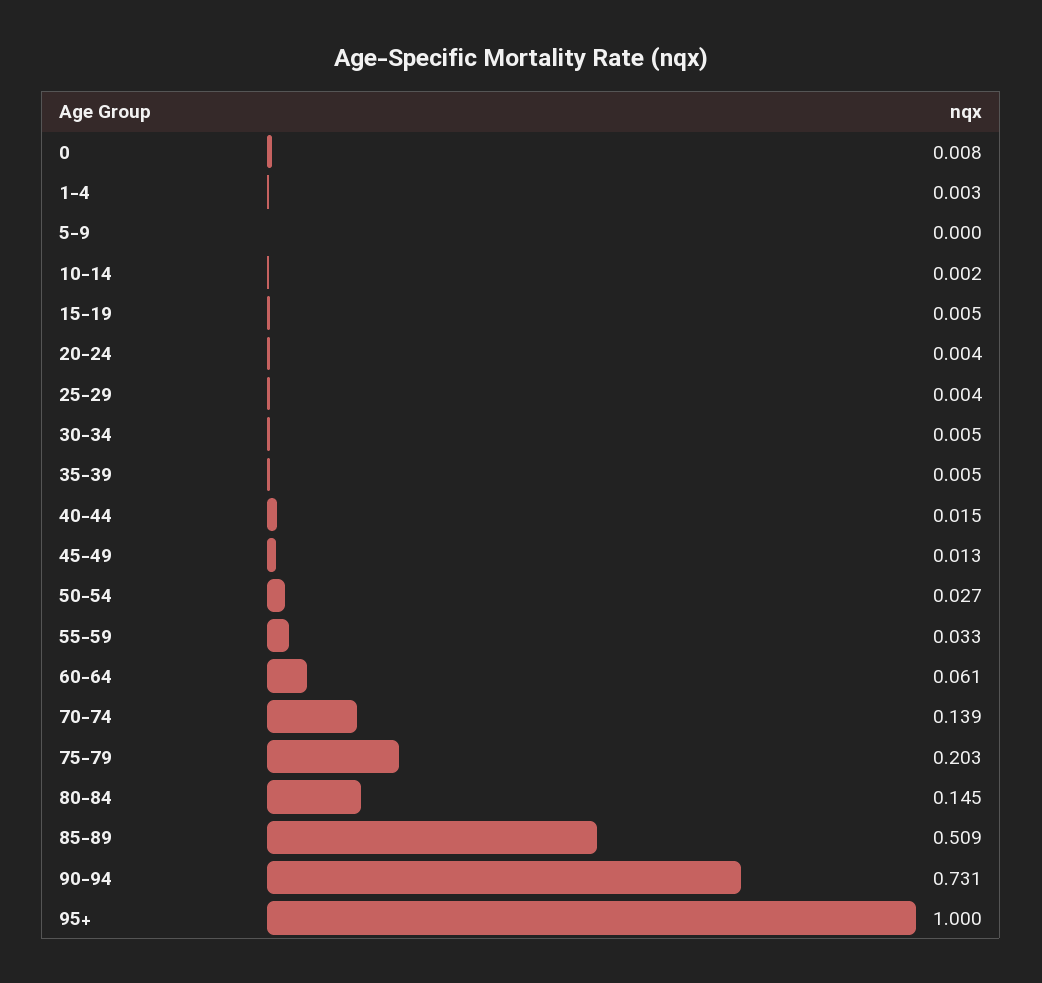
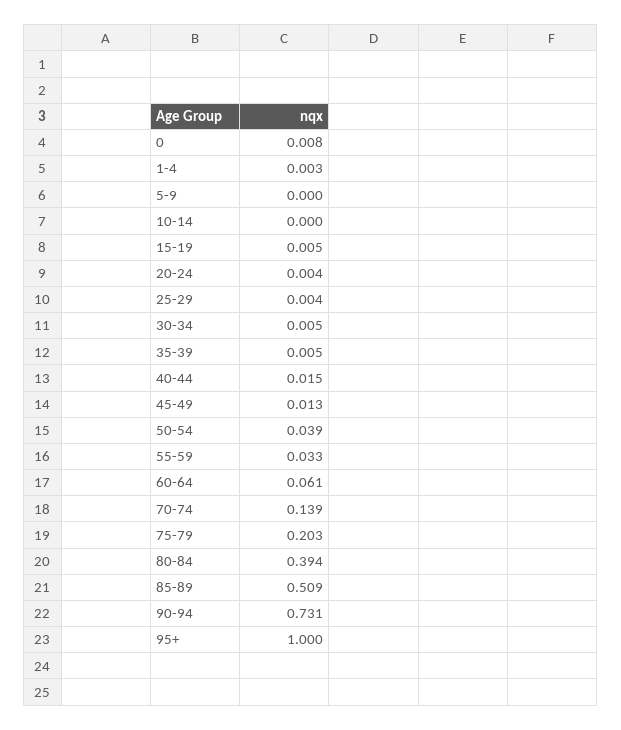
10-14: 0.002 -> 0
50-54: 0.027 -> 0.039
80-84: 0.145 -> 0.394

